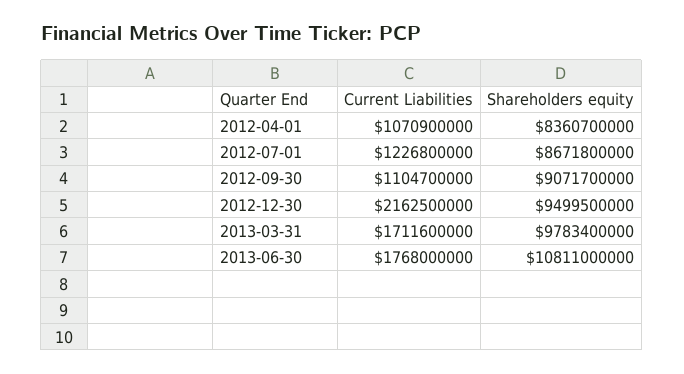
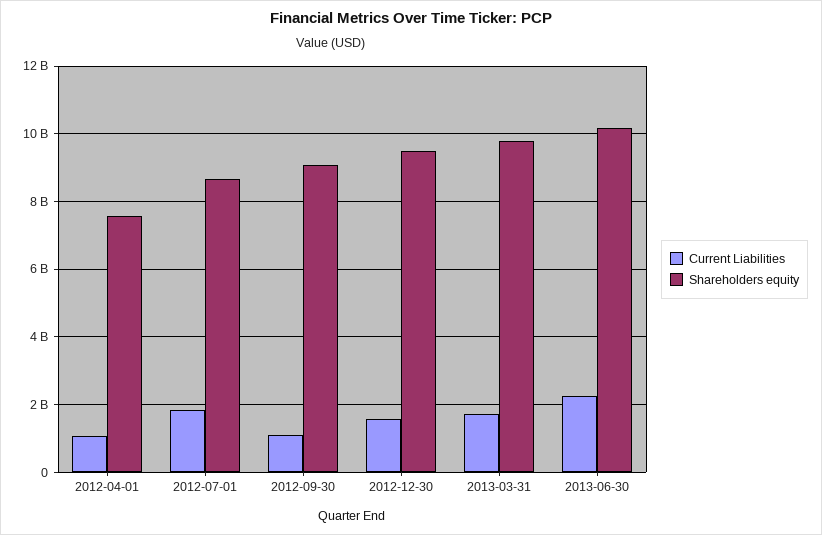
Shareholders equity, 2012-04-01: 8360700000 -> 7600000000
Current Liabilities, 2012-07-01: 1226800000 -> 1800000000
Current Liabilities, 2012-12-30: 2162500000 -> 1600000000
Current Liabilities, 2013-06-30: 1768000000 -> 2200000000
Shareholders equity, 2013-06-30: 10811000000 -> 10200000000

